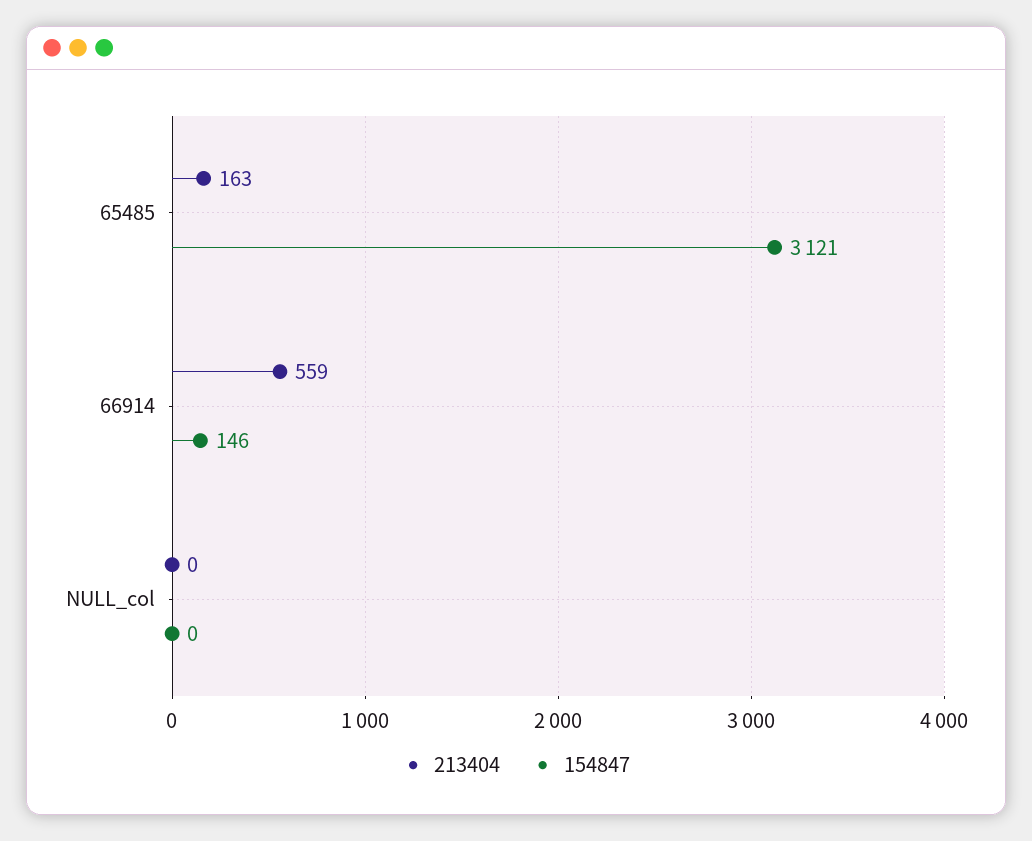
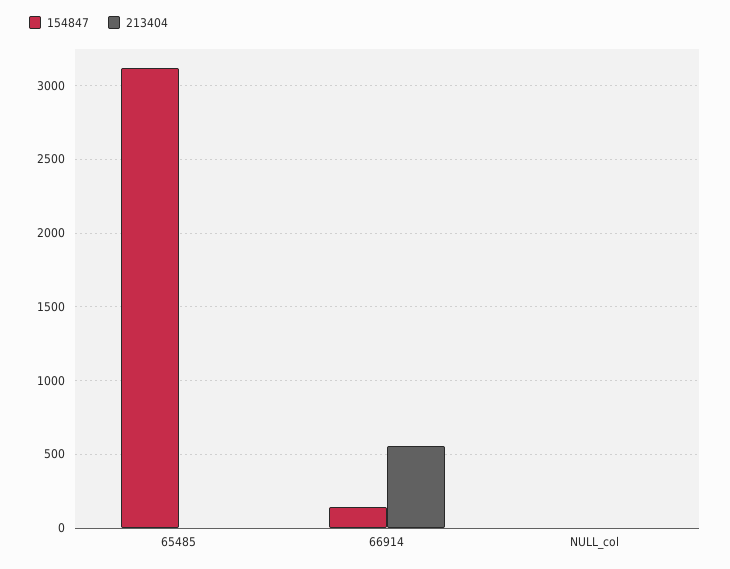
213404, 65485: 163 -> 0

